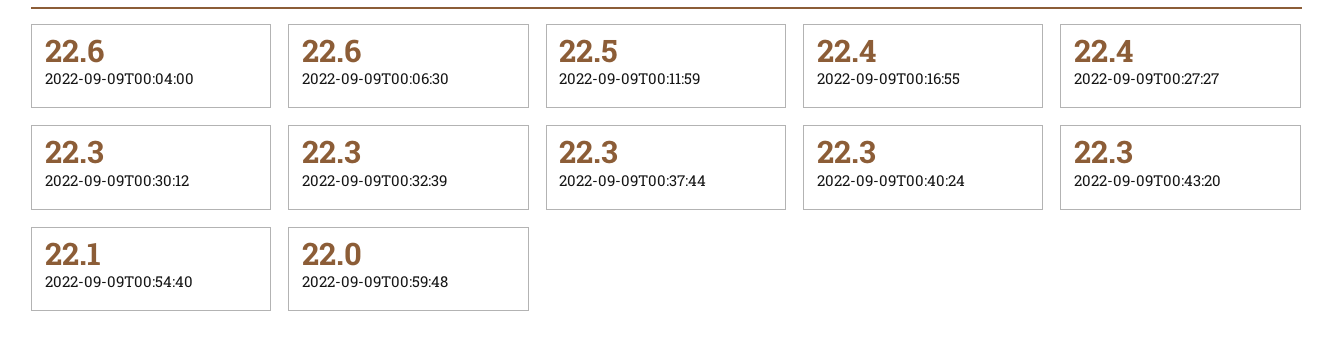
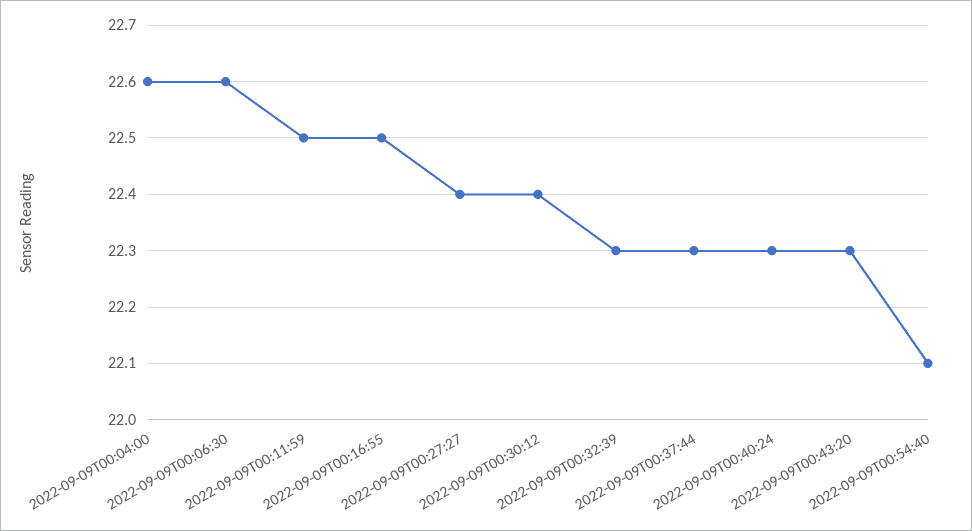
2022-09-09T00:16:55: 22.4 -> 22.5
2022-09-09T00:30:12: 22.3 -> 22.4
2022-09-09T00:59:48: 22 -> none

